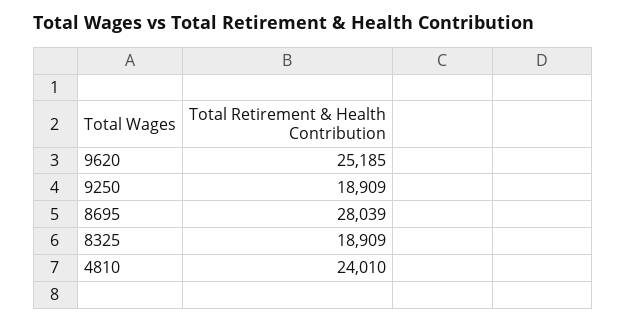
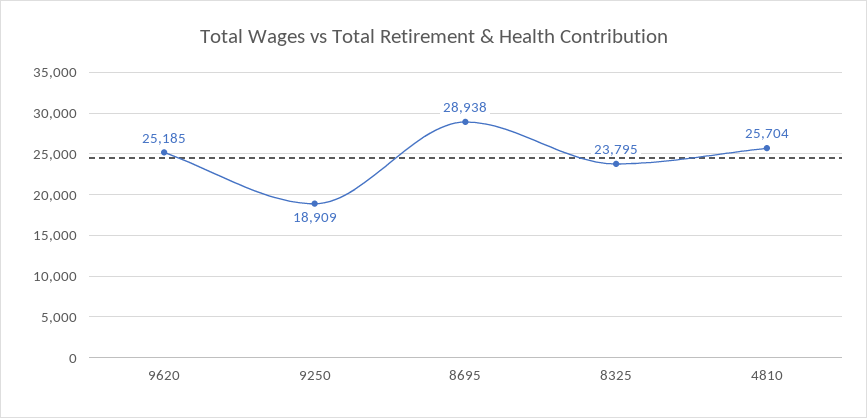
8695: 28039 -> 28938
8325: 18909 -> 23795
4810: 24010 -> 25704

